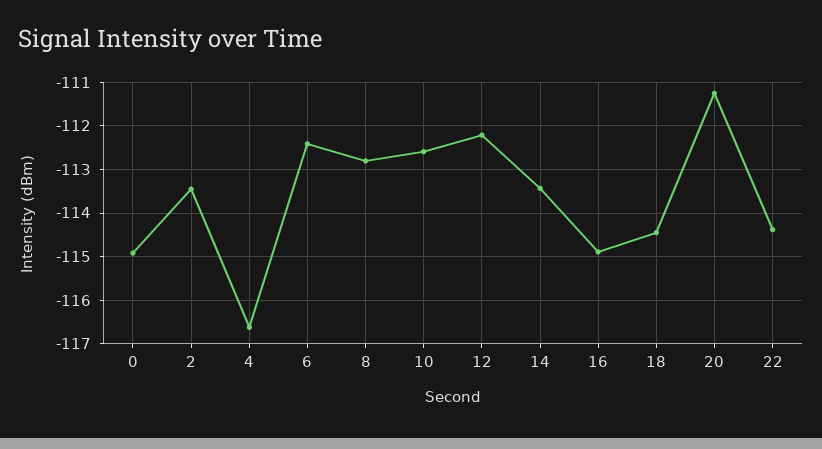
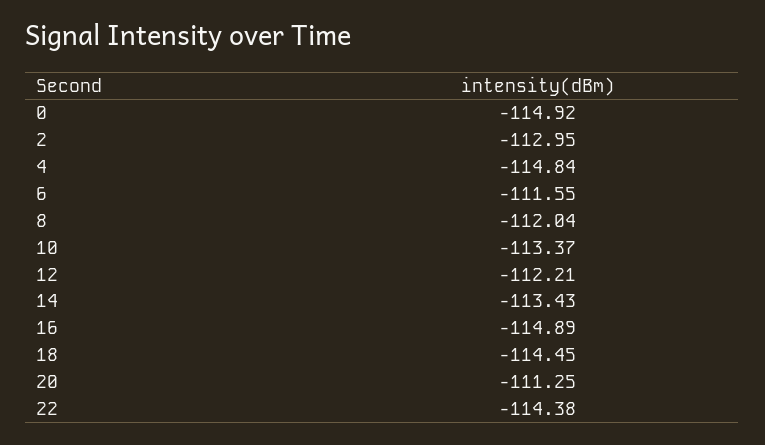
2: -113.4 -> -112.95
4: -116.6 -> -114.84
6: -112.4 -> -111.55
8: -112.8 -> -112.04
10: -112.6 -> -113.37

